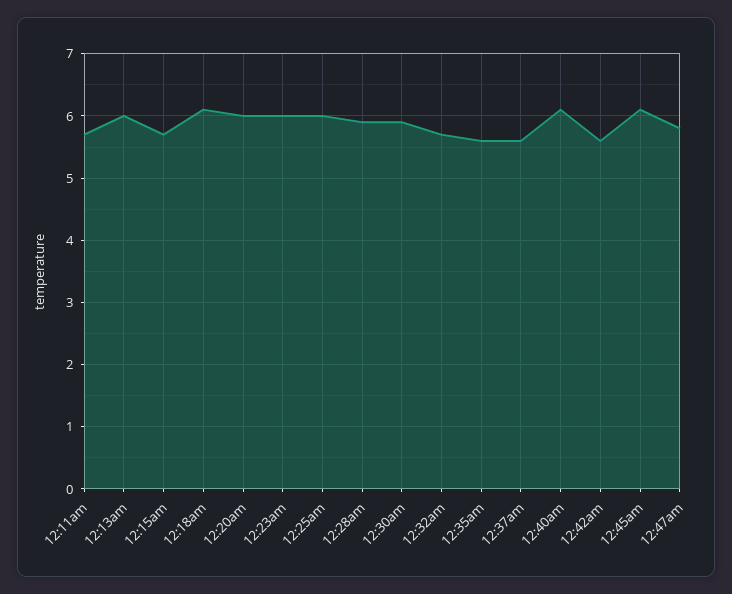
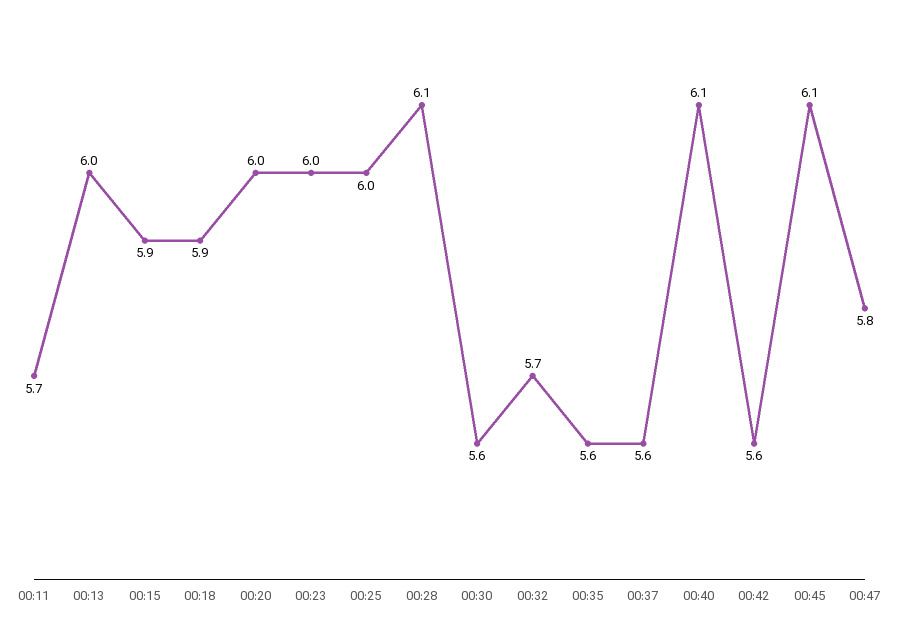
12:15am: 5.7 -> 5.9
12:18am: 6.1 -> 5.9
12:28am: 5.9 -> 6.1
12:30am: 5.9 -> 5.6

